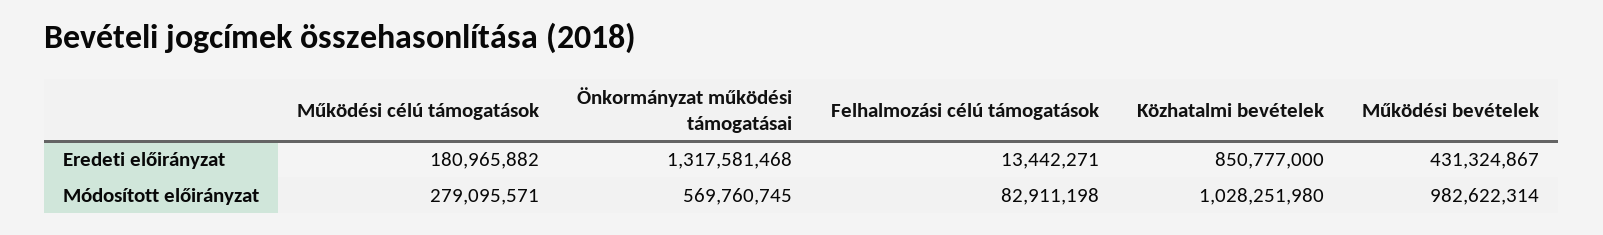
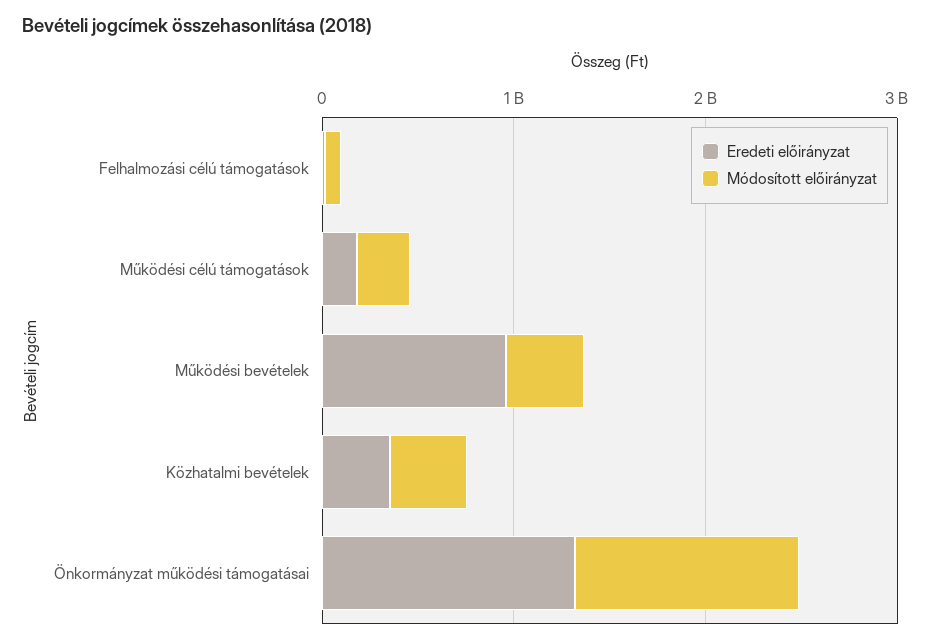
Eredeti előirányzat, Közhatalmi bevételek: 850777000 -> 400000000
Eredeti előirányzat, Működési bevételek: 431324867 -> 1000000000
Módosított előirányzat, Önkormányzat működési támogatásai: 569760745 -> 1200000000
Módosított előirányzat, Közhatalmi bevételek: 1028251980 -> 400000000
Módosított előirányzat, Működési bevételek: 982622314 -> 400000000

